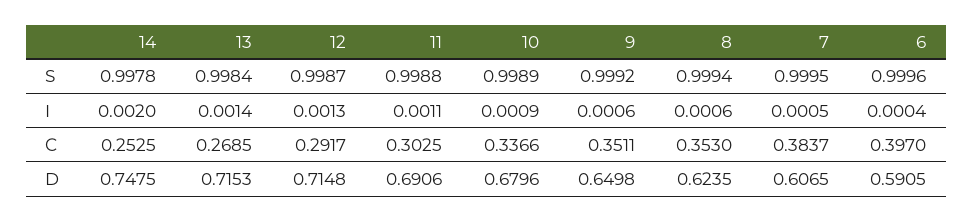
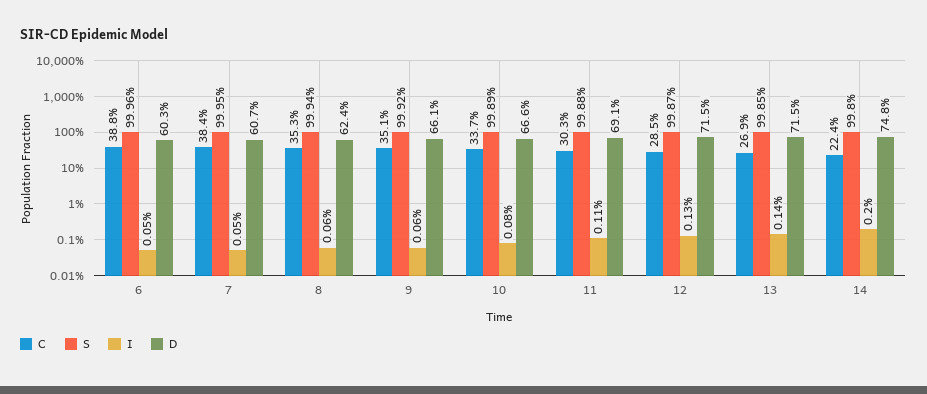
S, 14: 0.9978 -> 0.998
S, 13: 0.9984 -> 0.9985
I, 10: 0.0009 -> 0.0008
I, 6: 0.0004 -> 0.0005
C, 14: 0.2525 -> 0.224
C, 12: 0.2917 -> 0.285
C, 6: 0.397 -> 0.388
D, 10: 0.6796 -> 0.666
D, 9: 0.6498 -> 0.661
D, 6: 0.5905 -> 0.603

